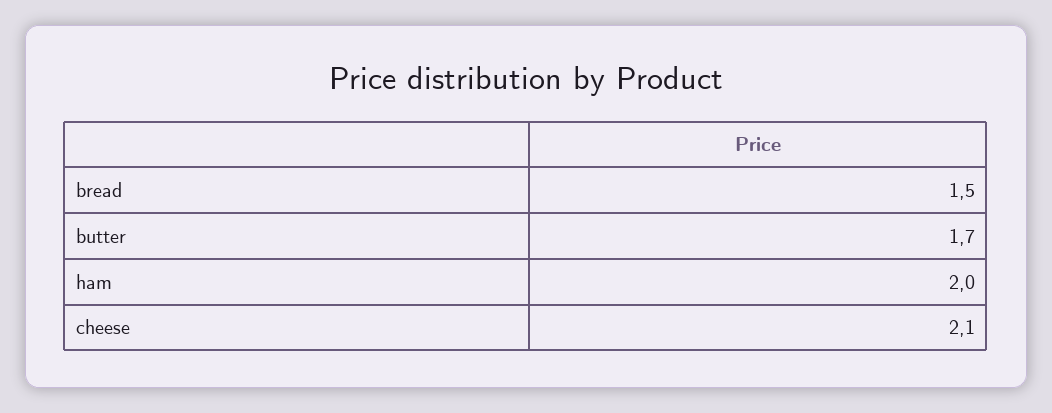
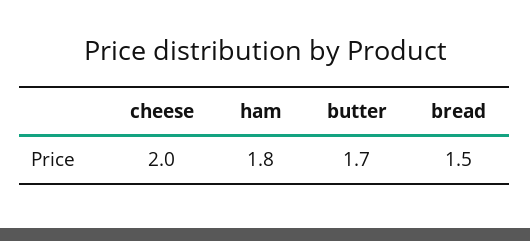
ham: 2 -> 1.8
cheese: 2.1 -> 2

